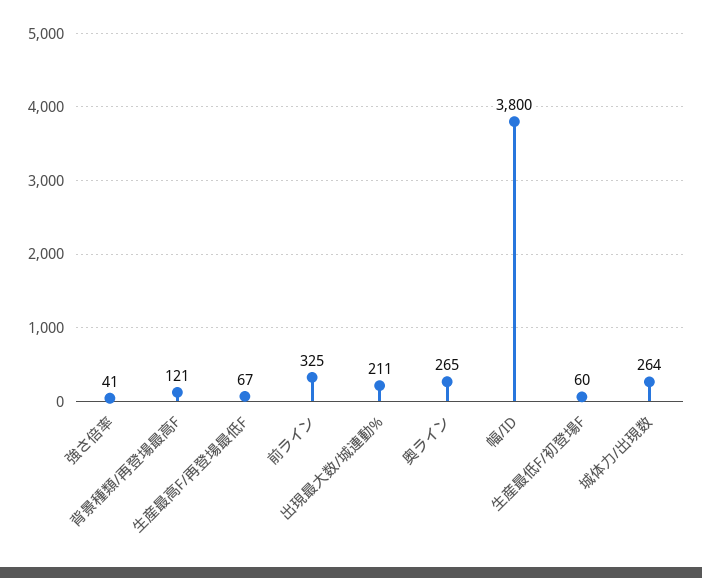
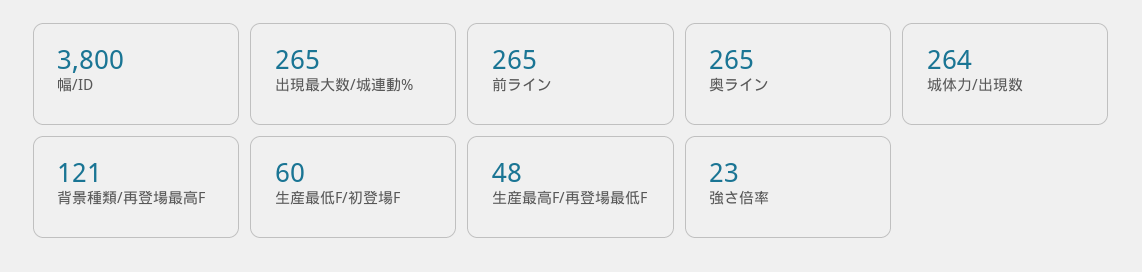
強さ倍率: 41 -> 23
生産最高F/再登場最低F: 67 -> 48
前ライン: 325 -> 265
出現最大数/城連動%: 211 -> 265

